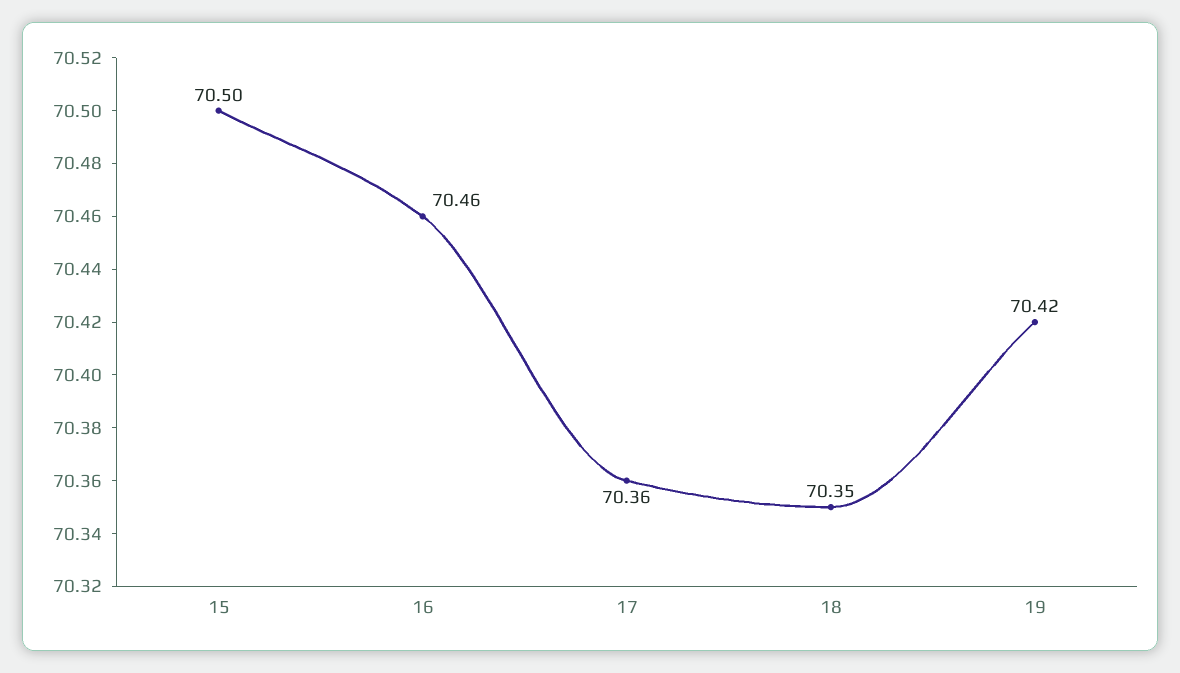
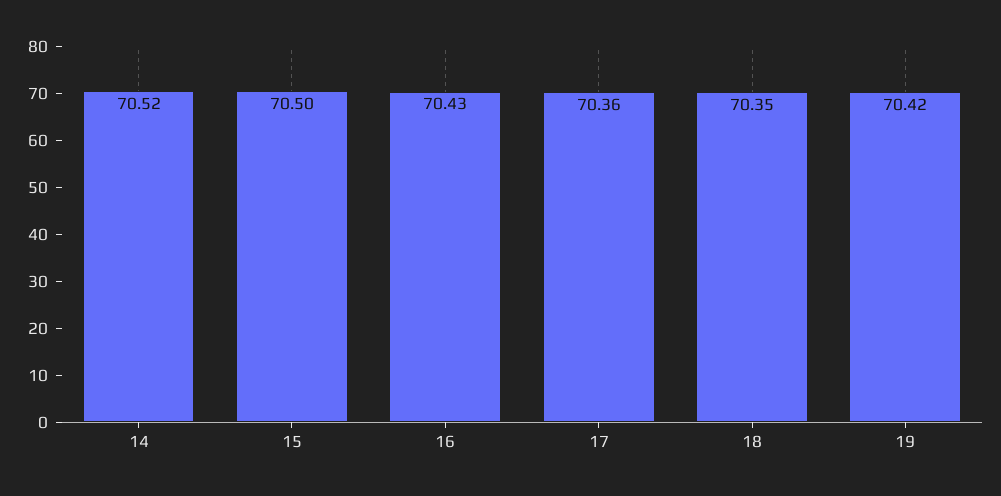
16: 70.46 -> 70.43
14: none -> 70.52

